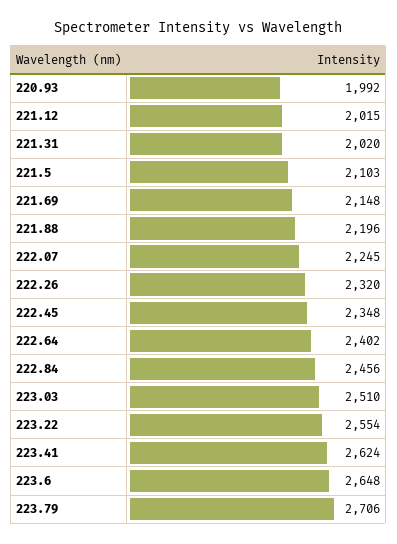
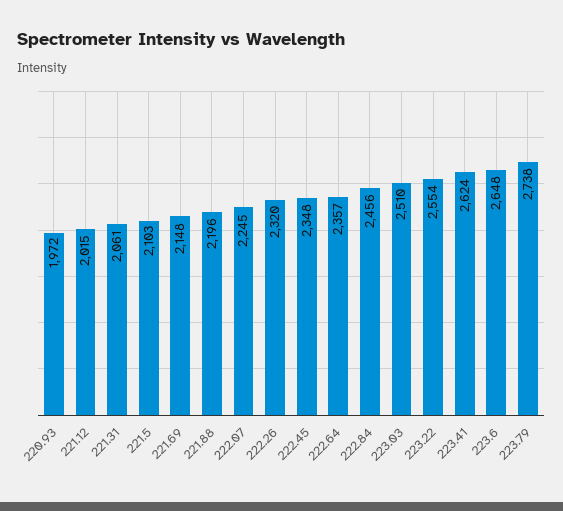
220.93: 1992 -> 1972
221.31: 2020 -> 2061
222.64: 2402 -> 2357
223.79: 2706 -> 2738

